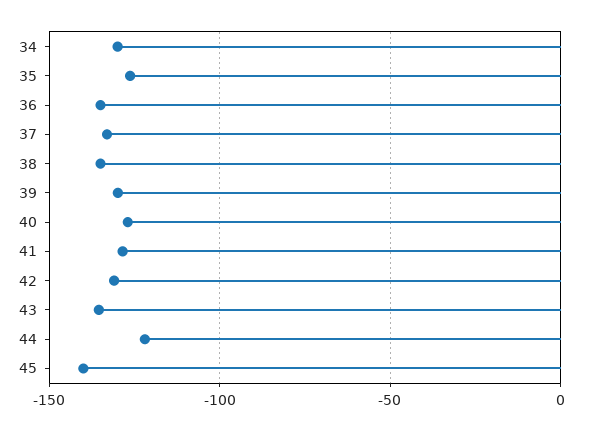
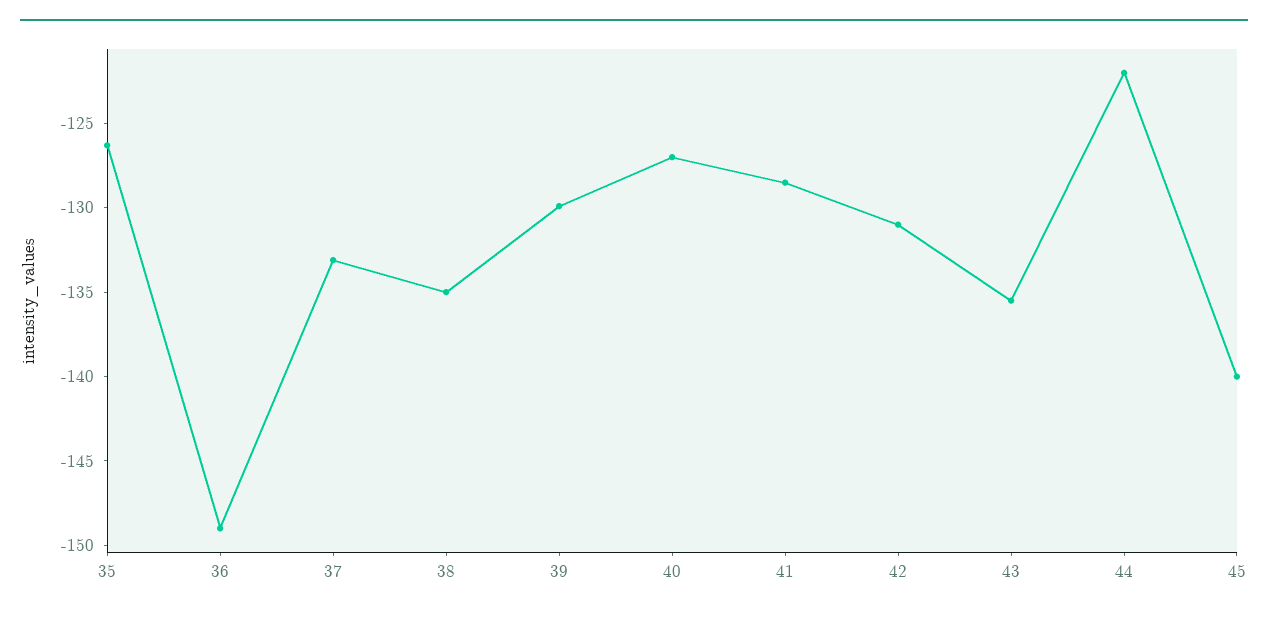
34: -130 -> none
36: -135 -> -149

